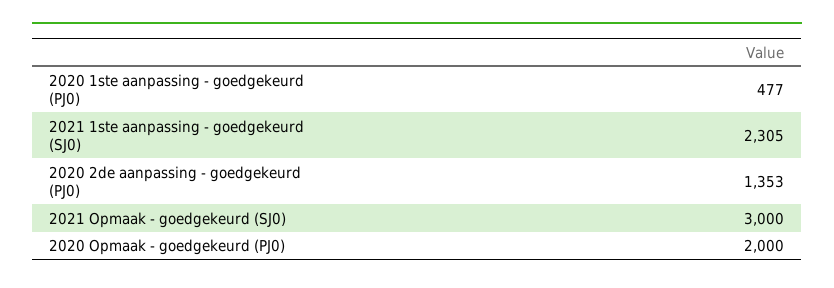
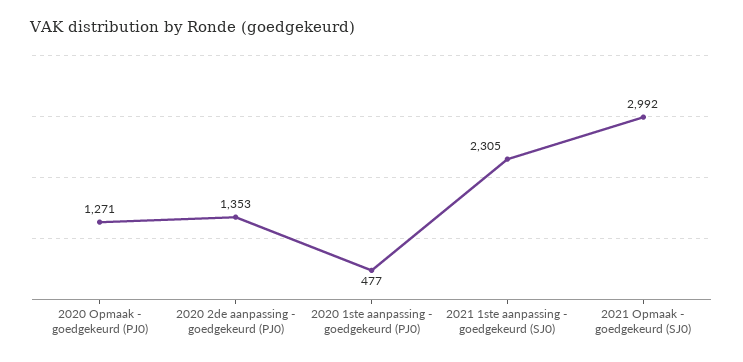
2021 Opmaak - goedgekeurd (SJ0): 3000 -> 2992
2020 Opmaak - goedgekeurd (PJ0): 2000 -> 1271

